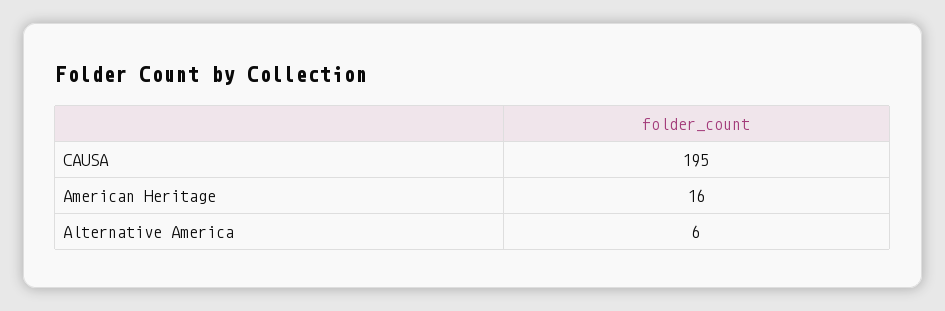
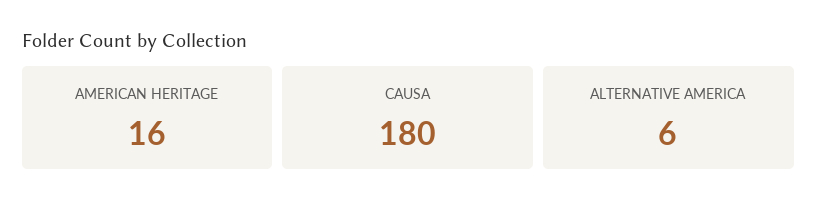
CAUSA: 195 -> 180

